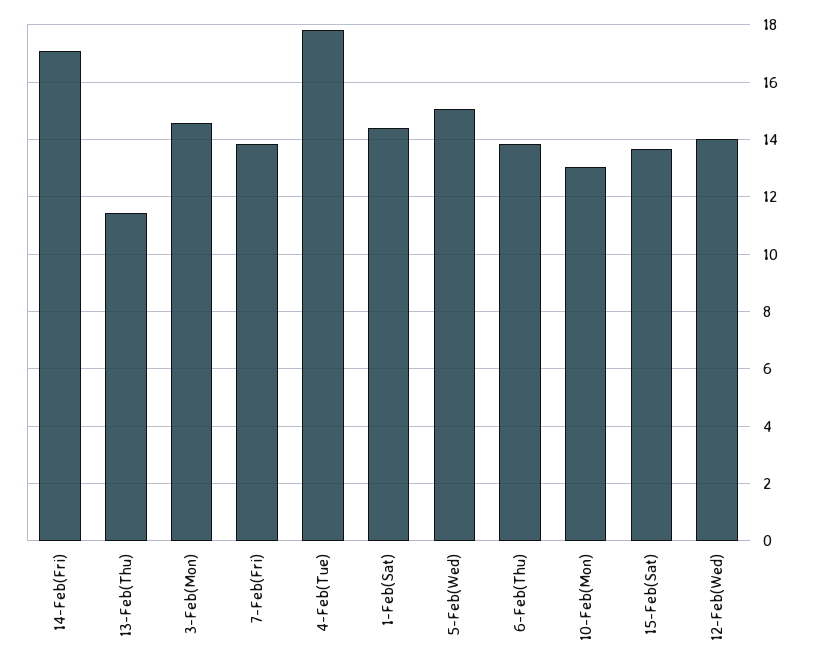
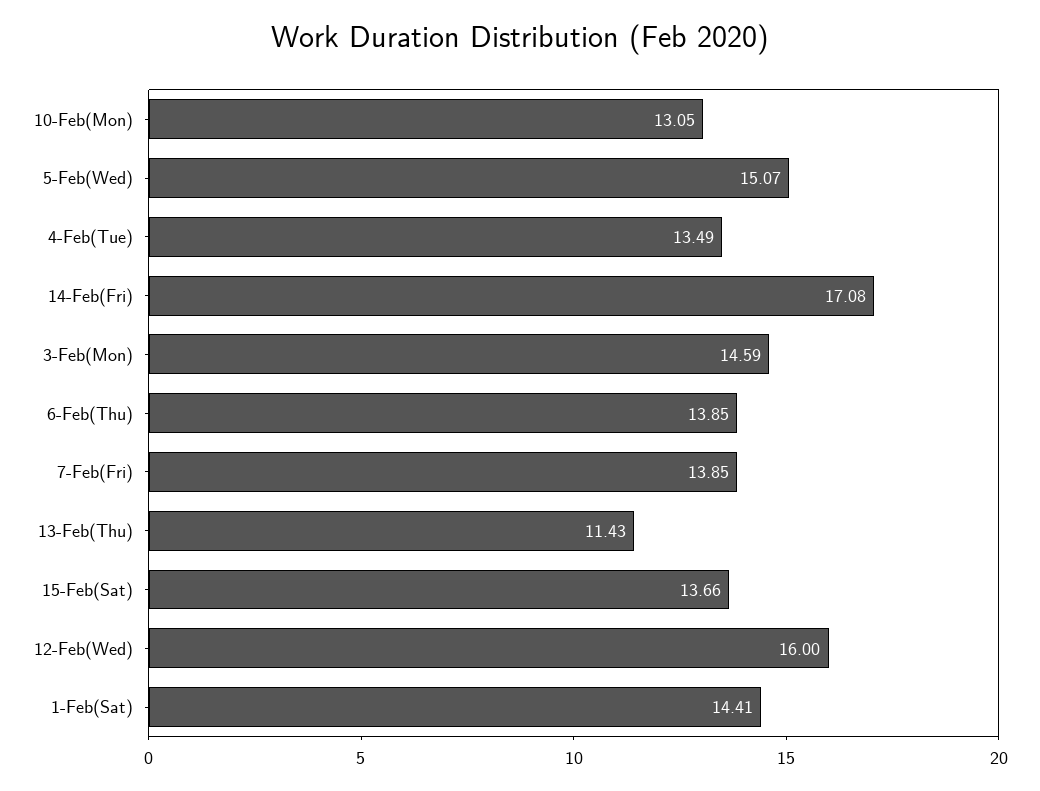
4-Feb(Tue): 17.75 -> 13.49
12-Feb(Wed): 14 -> 16

